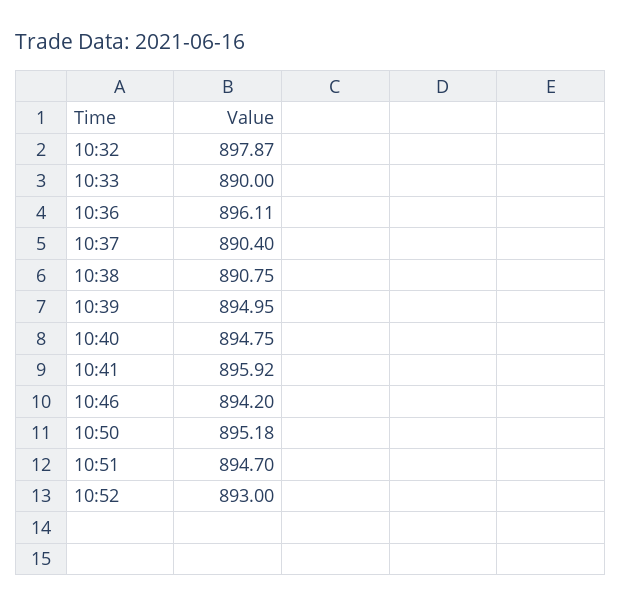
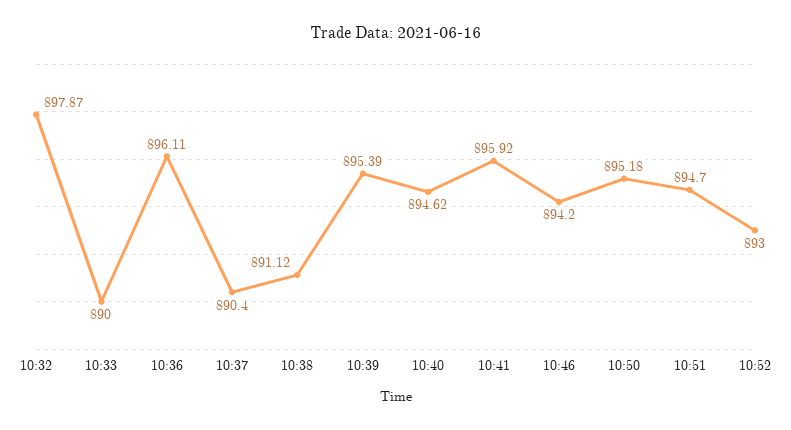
10:38: 890.75 -> 891.12
10:39: 894.95 -> 895.39
10:40: 894.75 -> 894.62

